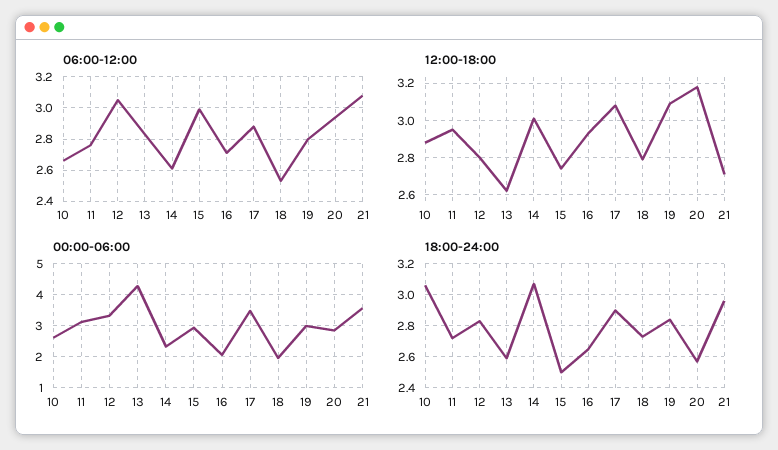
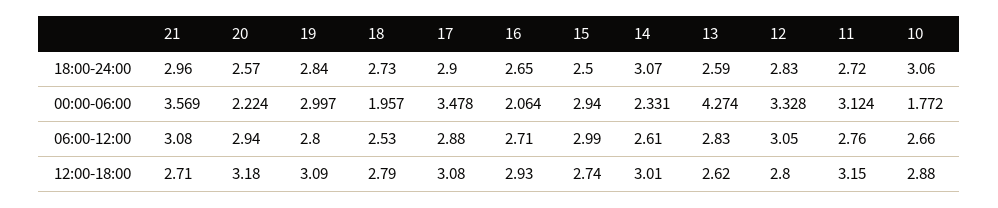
12:00-18:00, 11: 2.95 -> 3.15
00:00-06:00, 10: 2.6 -> 1.772
00:00-06:00, 20: 2.8 -> 2.224

